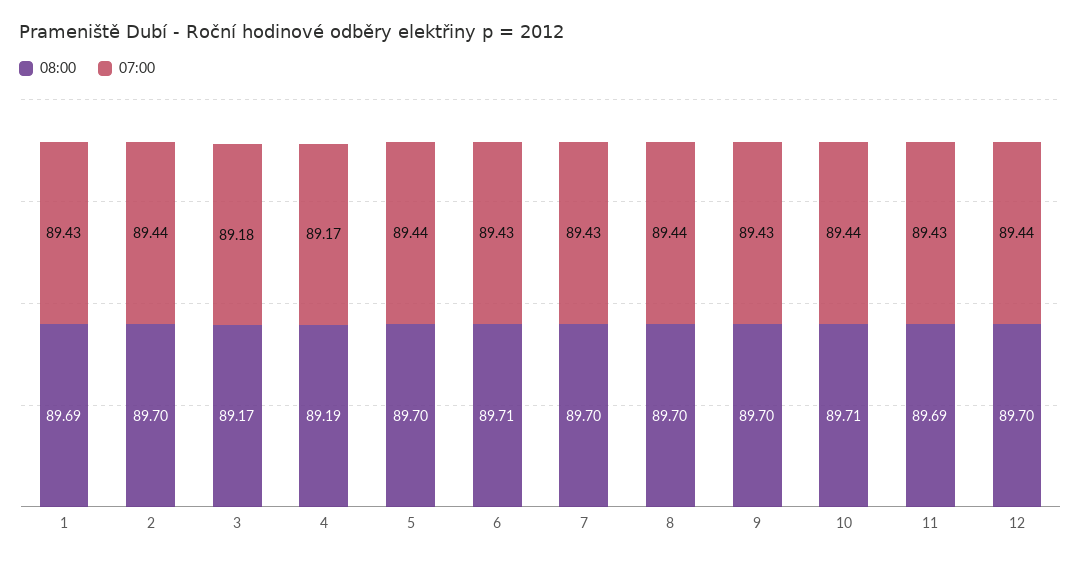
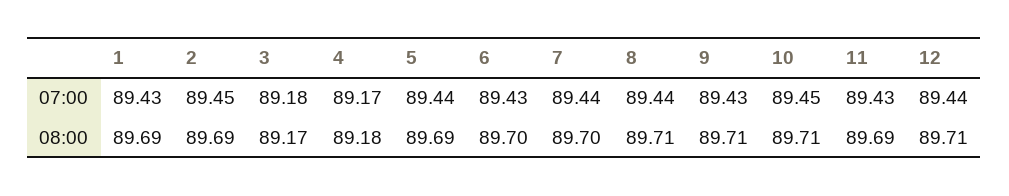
08:00, 2: 89.7 -> 89.69
07:00, 2: 89.44 -> 89.45
08:00, 4: 89.19 -> 89.18
08:00, 5: 89.7 -> 89.69
08:00, 6: 89.71 -> 89.7
07:00, 7: 89.43 -> 89.44
08:00, 8: 89.7 -> 89.71
08:00, 9: 89.7 -> 89.71
07:00, 10: 89.44 -> 89.45
08:00, 12: 89.7 -> 89.71

